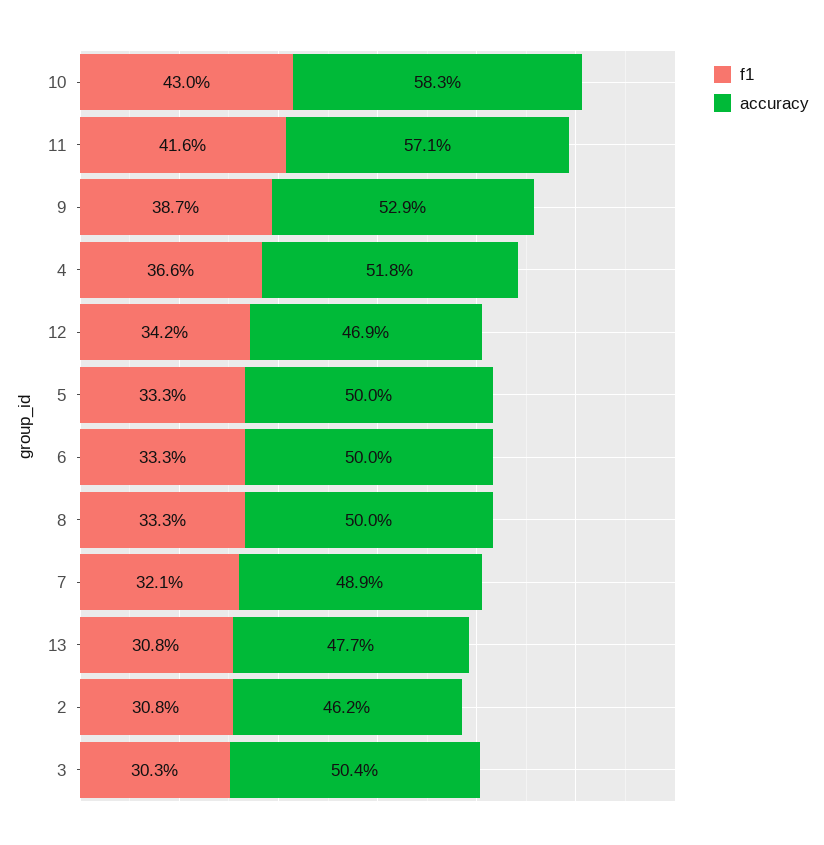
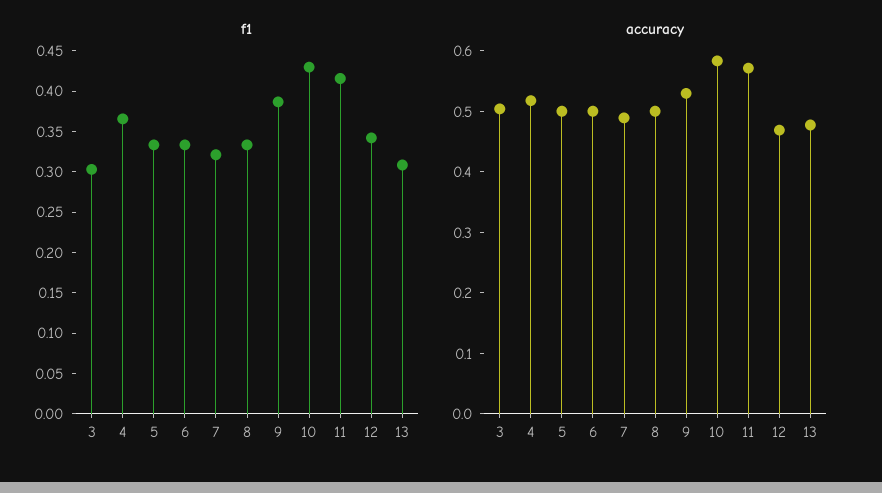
f1, 2: 0.308 -> none
accuracy, 2: 0.462 -> none

